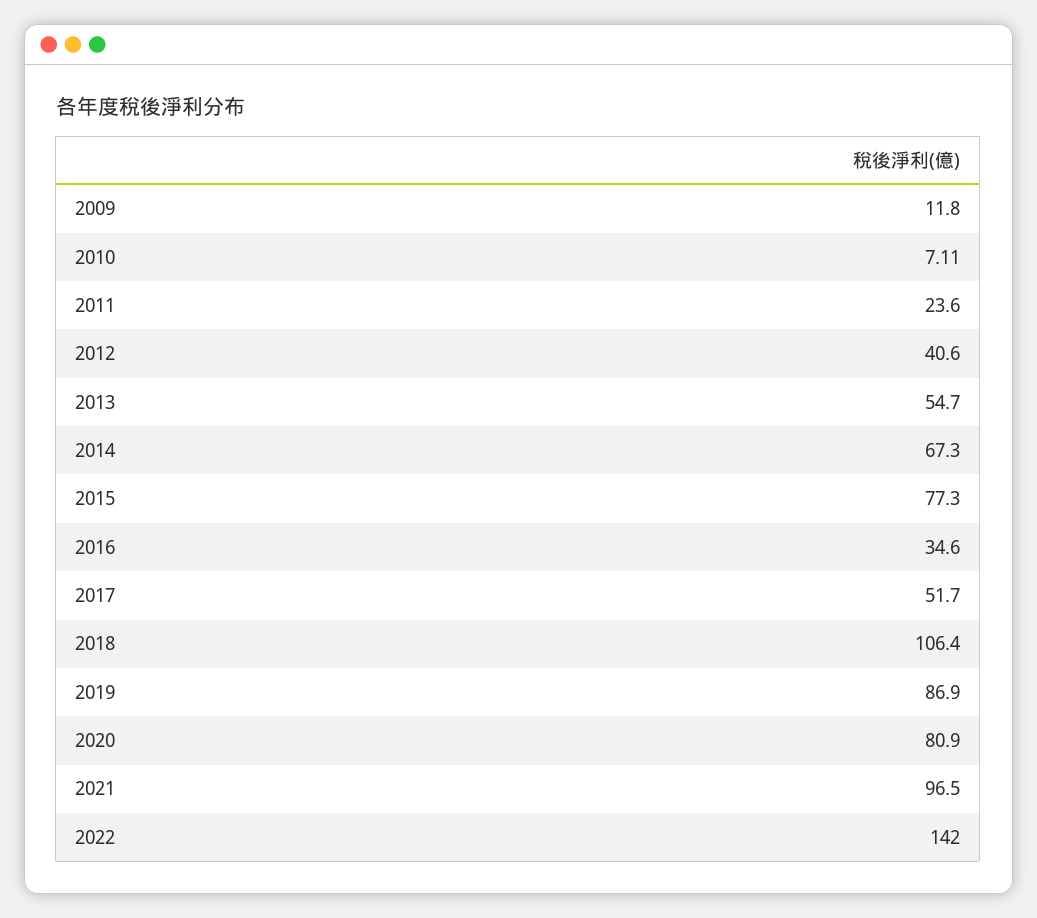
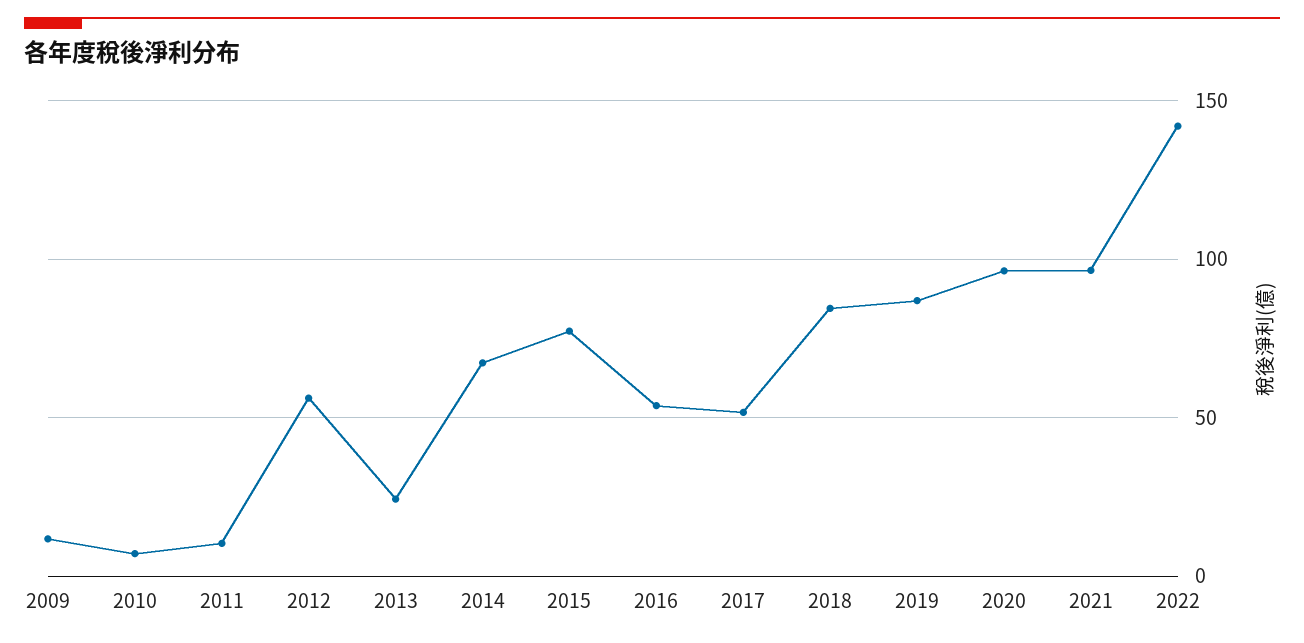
2011: 23.6 -> 10
2012: 40.6 -> 55
2013: 54.7 -> 25
2016: 34.6 -> 55
2018: 106.4 -> 85
2020: 80.9 -> 95

